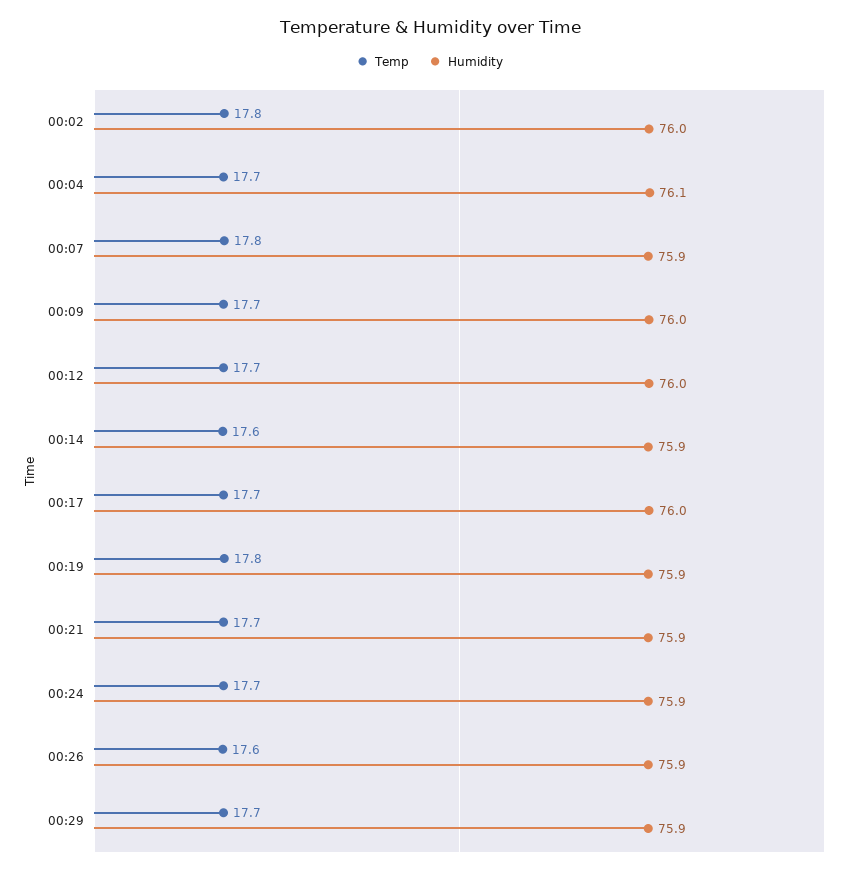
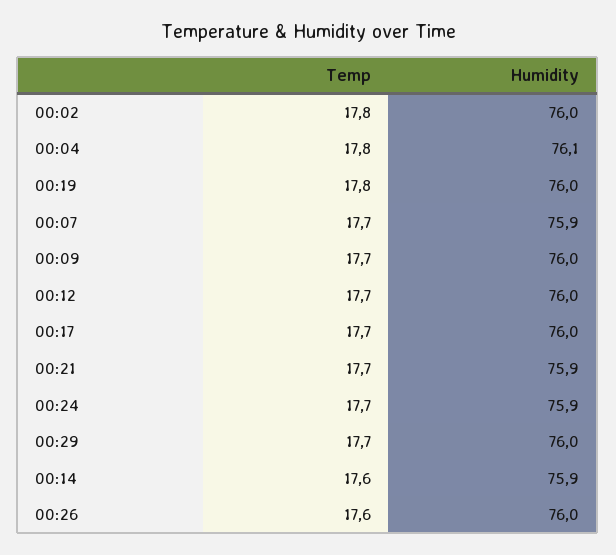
Temp, 00:04: 17.7 -> 17.8
Temp, 00:07: 17.8 -> 17.7
Humidity, 00:19: 75.9 -> 76
Humidity, 00:26: 75.9 -> 76
Humidity, 00:29: 75.9 -> 76

